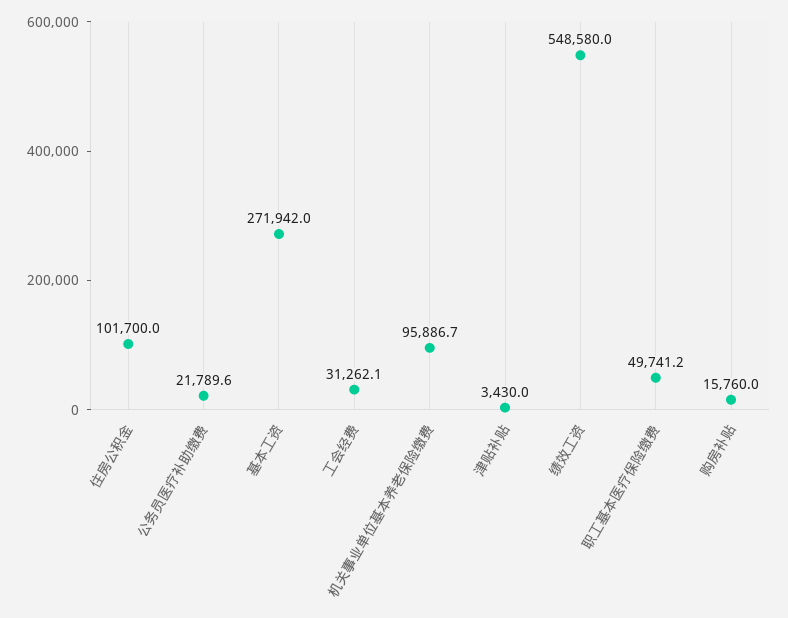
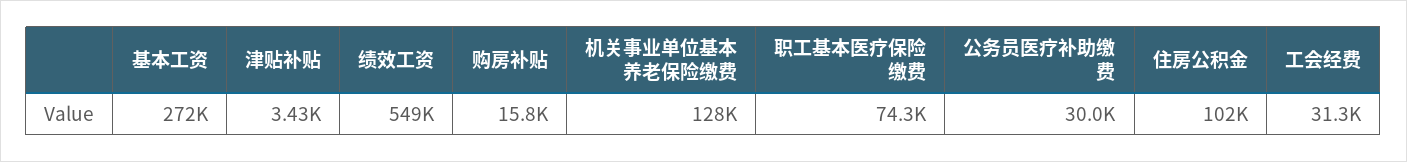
公务员医疗补助缴费: 21789.6 -> 30000
机关事业单位基本养老保险缴费: 95886.7 -> 128000
职工基本医疗保险缴费: 49741.2 -> 74300

